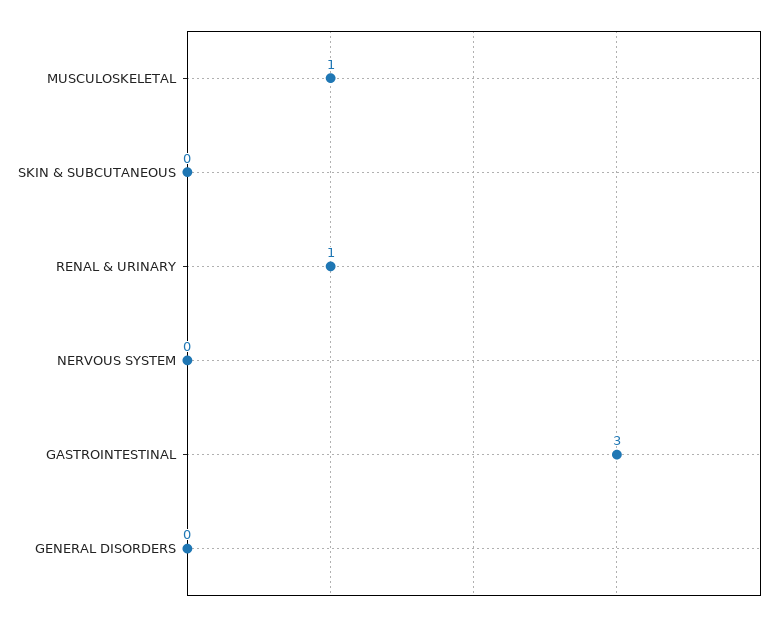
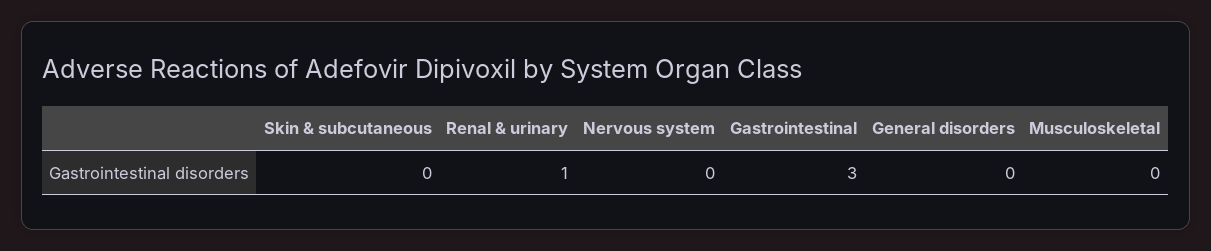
MUSCULOSKELETAL: 1 -> 0

